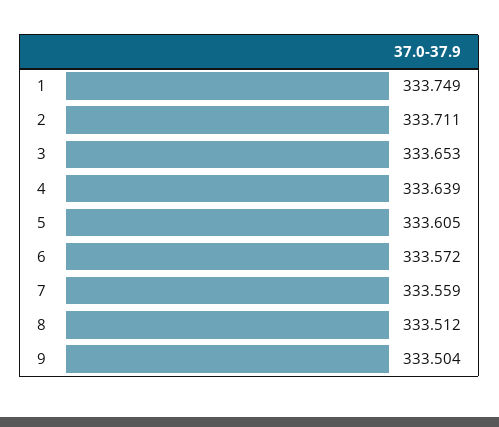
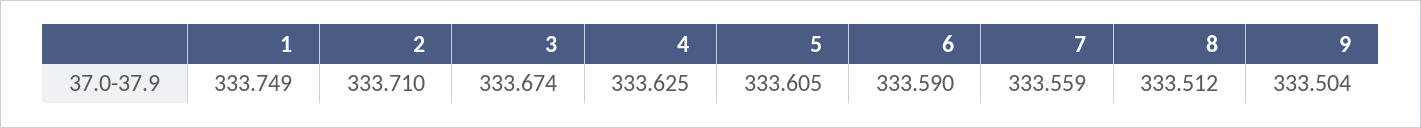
2: 333.711 -> 333.71
3: 333.653 -> 333.674
4: 333.639 -> 333.625
6: 333.572 -> 333.59

